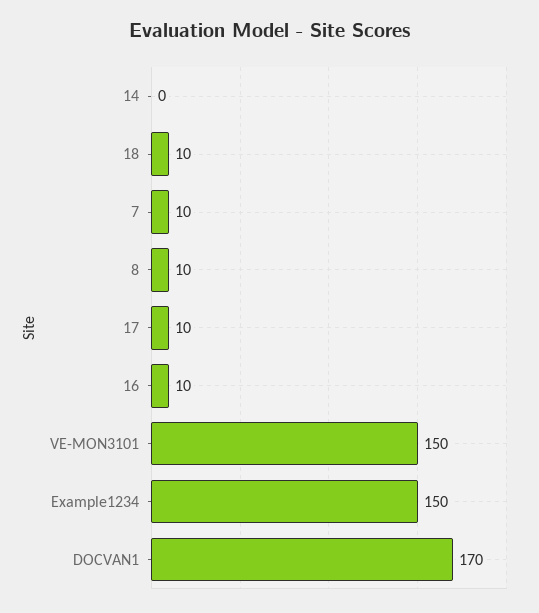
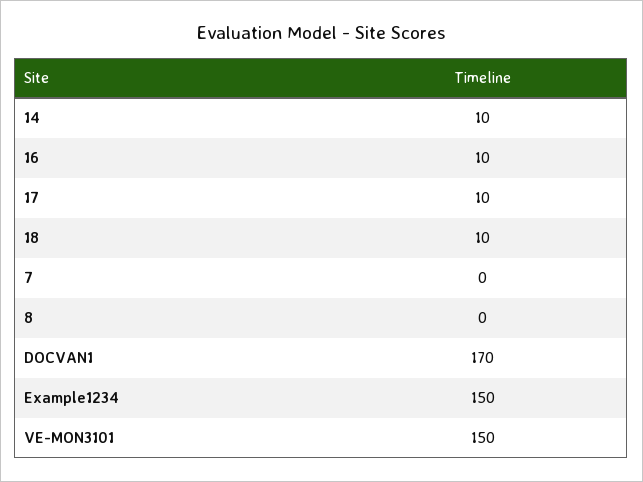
14: 0 -> 10
7: 10 -> 0
8: 10 -> 0

